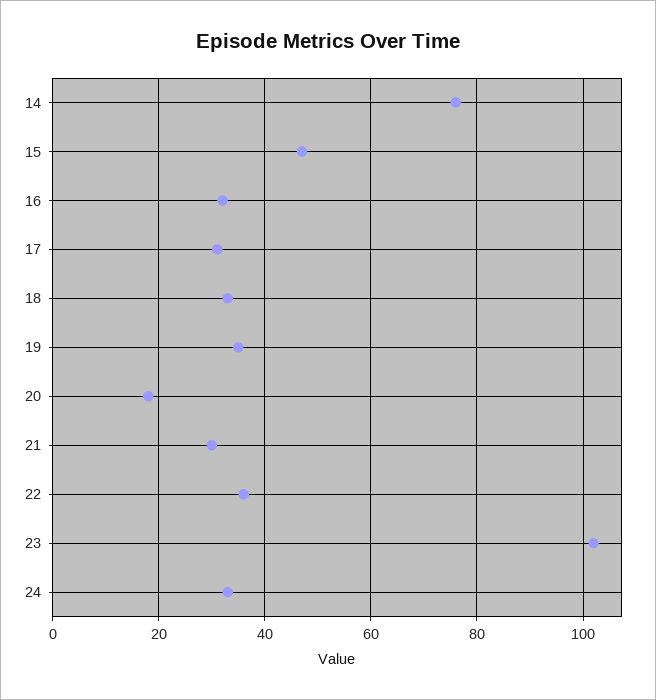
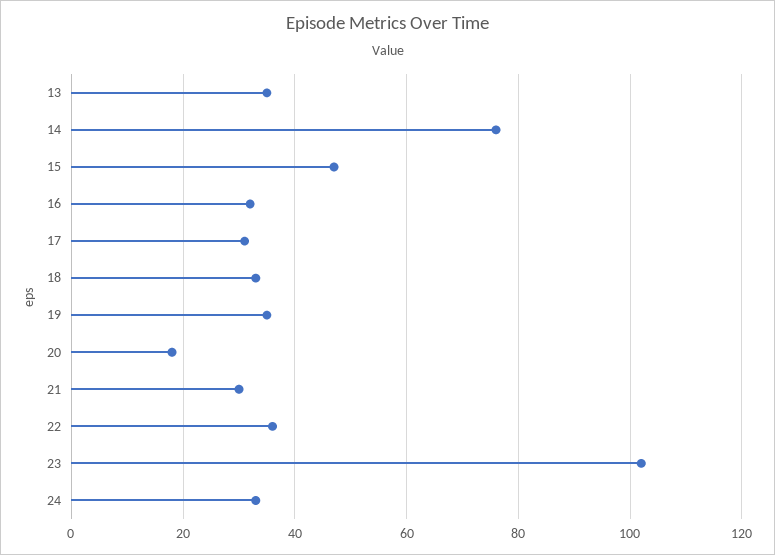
13: none -> 35

